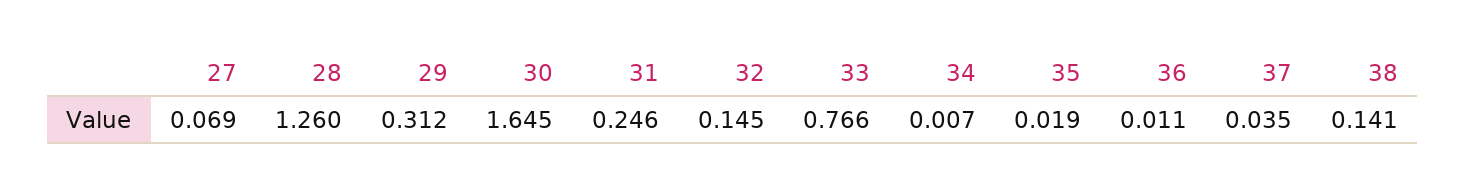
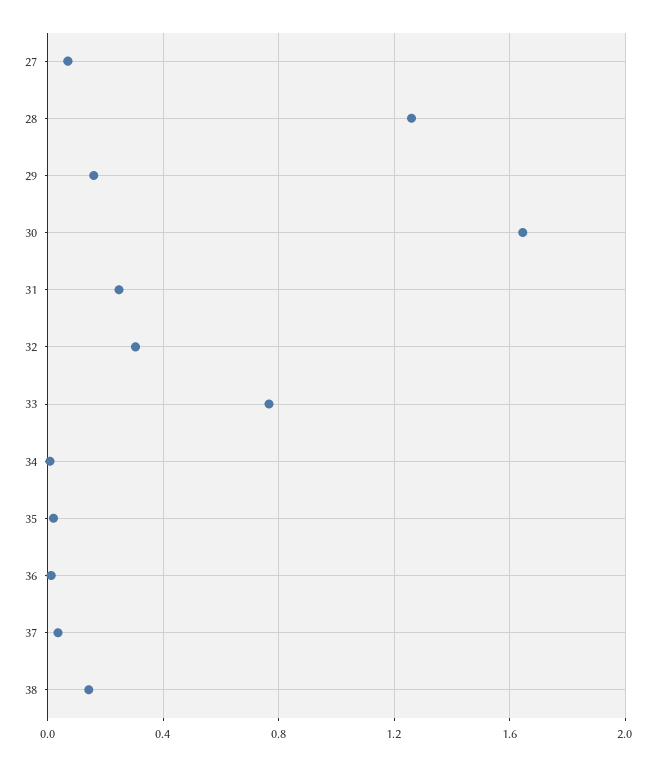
29: 0.312 -> 0.15
32: 0.145 -> 0.3

